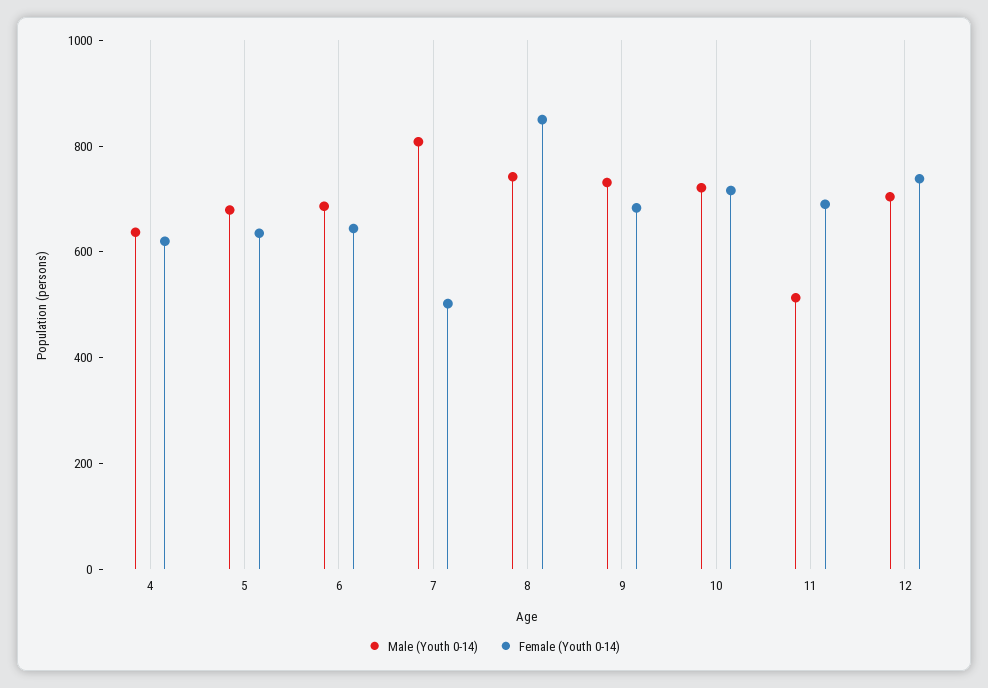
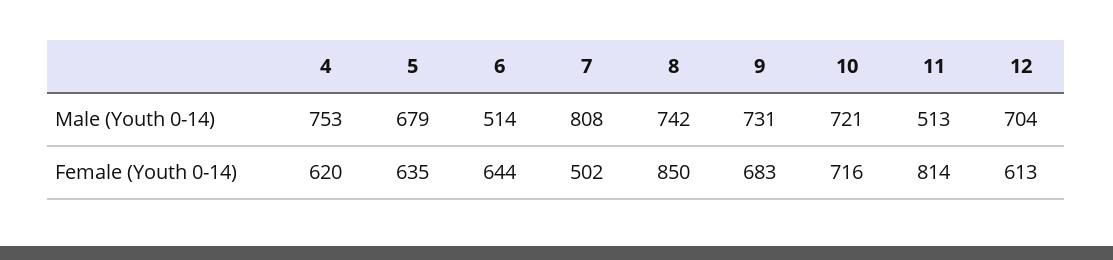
Male (Youth 0-14), 4: 650 -> 753
Male (Youth 0-14), 6: 700 -> 514
Female (Youth 0-14), 11: 700 -> 814
Female (Youth 0-14), 12: 750 -> 613

